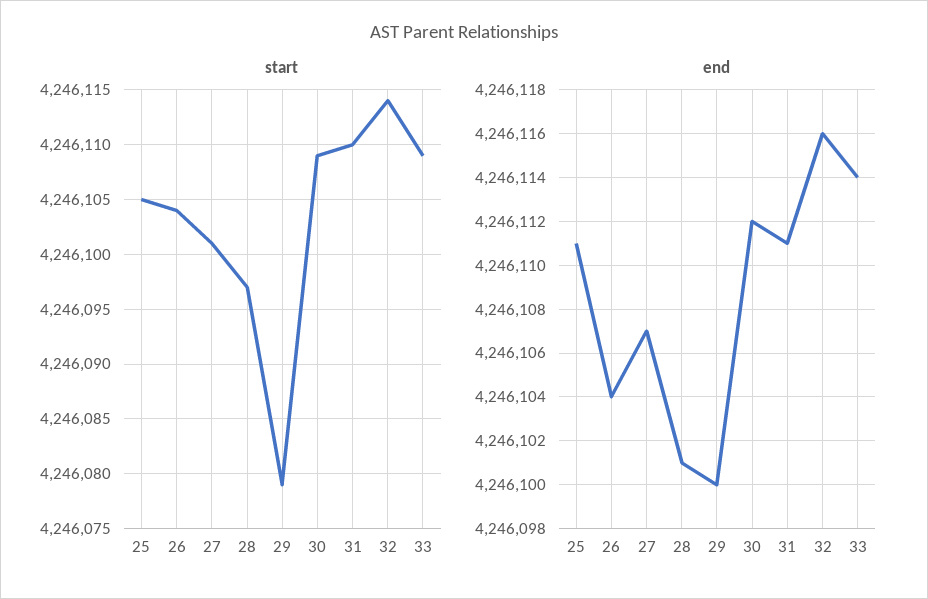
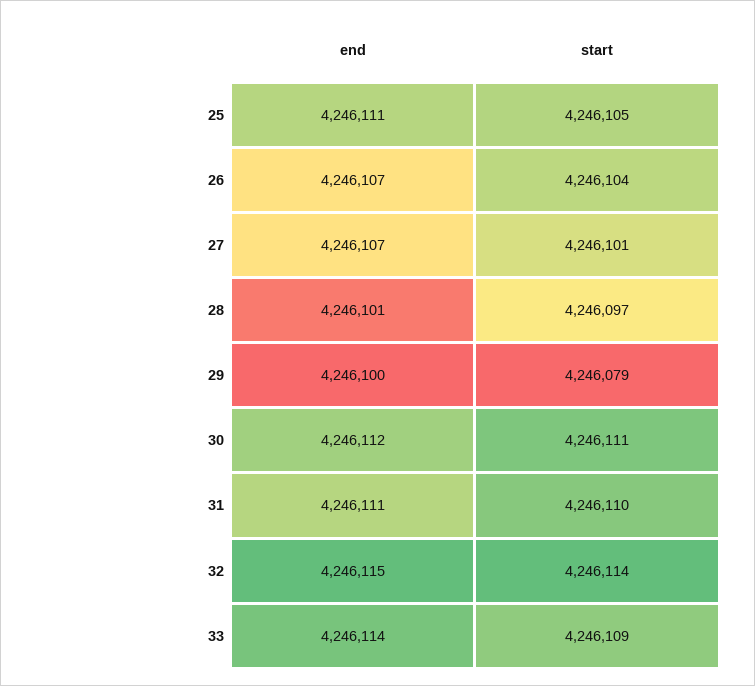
start, 30: 4246109 -> 4246111
end, 26: 4246104 -> 4246107
end, 32: 4246116 -> 4246115

